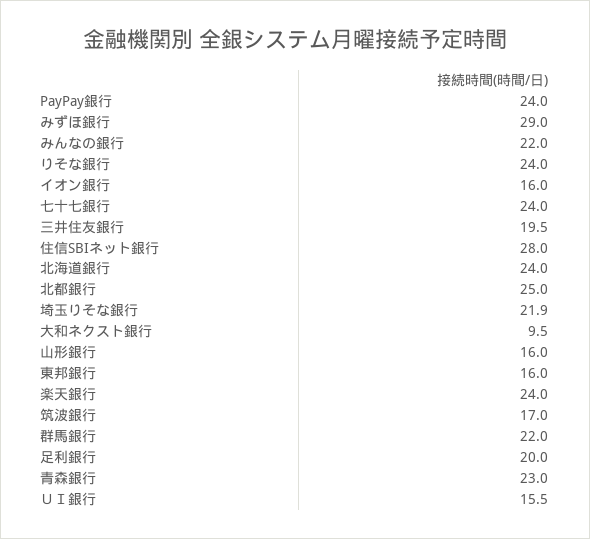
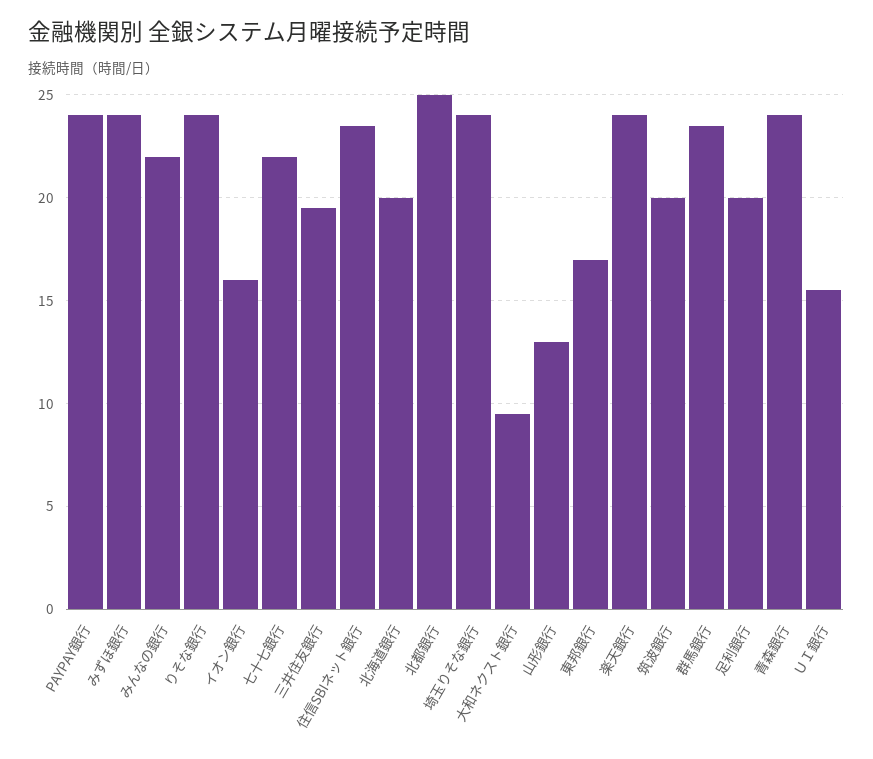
みずほ銀行: 29 -> 24
七十七銀行: 24 -> 22
住信SBIネット銀行: 28 -> 23.5
北海道銀行: 24 -> 20
埼玉りそな銀行: 21.9 -> 24
山形銀行: 16 -> 13
東邦銀行: 16 -> 17
筑波銀行: 17 -> 20
群馬銀行: 22 -> 23.5
青森銀行: 23 -> 24

